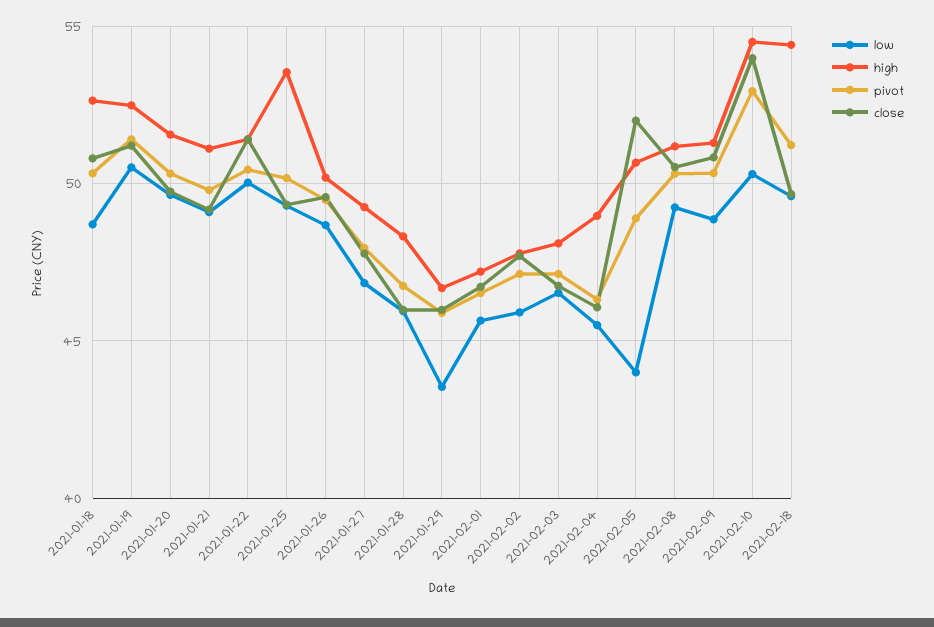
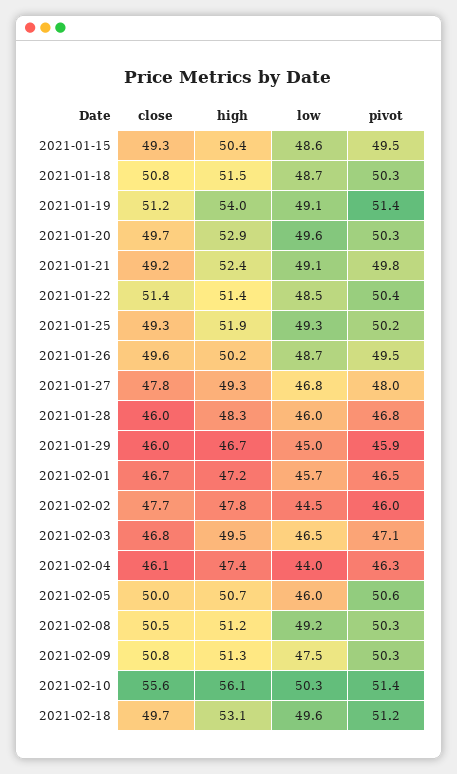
high, 2021-01-18: 52.5 -> 51.5
low, 2021-01-19: 50.5 -> 49.1
high, 2021-01-19: 52.5 -> 54
high, 2021-01-20: 51.5 -> 52.9
high, 2021-01-21: 51 -> 52.4
low, 2021-01-22: 50 -> 48.5
high, 2021-01-25: 53.5 -> 51.9
low, 2021-01-29: 43.5 -> 45
low, 2021-02-02: 46 -> 44.5
pivot, 2021-02-02: 47 -> 46
high, 2021-02-03: 48 -> 49.5
low, 2021-02-04: 45.5 -> 44
high, 2021-02-04: 49 -> 47.4
low, 2021-02-05: 44 -> 46
pivot, 2021-02-05: 49 -> 50.6
close, 2021-02-05: 52 -> 50
low, 2021-02-09: 49 -> 47.5
high, 2021-02-10: 54.5 -> 56.1
pivot, 2021-02-10: 53 -> 51.4
close, 2021-02-10: 54 -> 55.6
high, 2021-02-18: 54.5 -> 53.1
close, 2021-01-15: none -> 49.3
high, 2021-01-15: none -> 50.4
low, 2021-01-15: none -> 48.6
pivot, 2021-01-15: none -> 49.5

